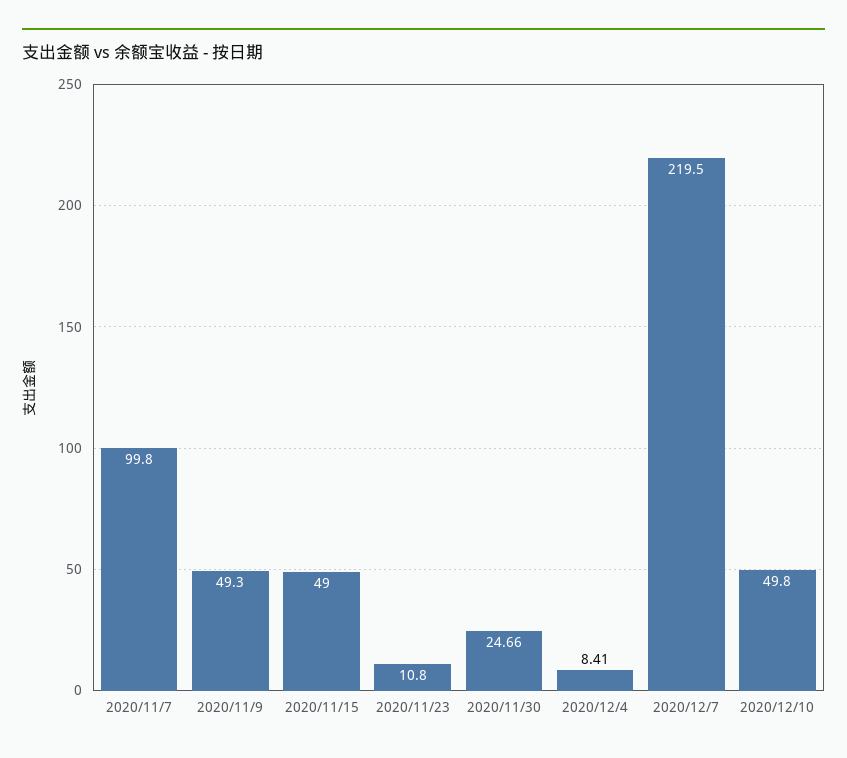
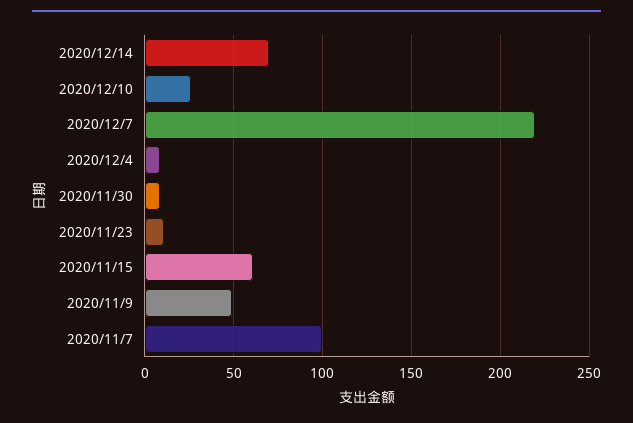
2020/11/15: 49 -> 60
2020/11/30: 24.66 -> 10
2020/12/10: 49.8 -> 25
2020/12/14: none -> 70

